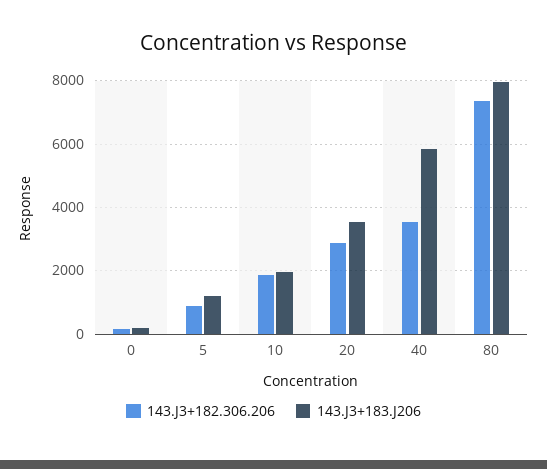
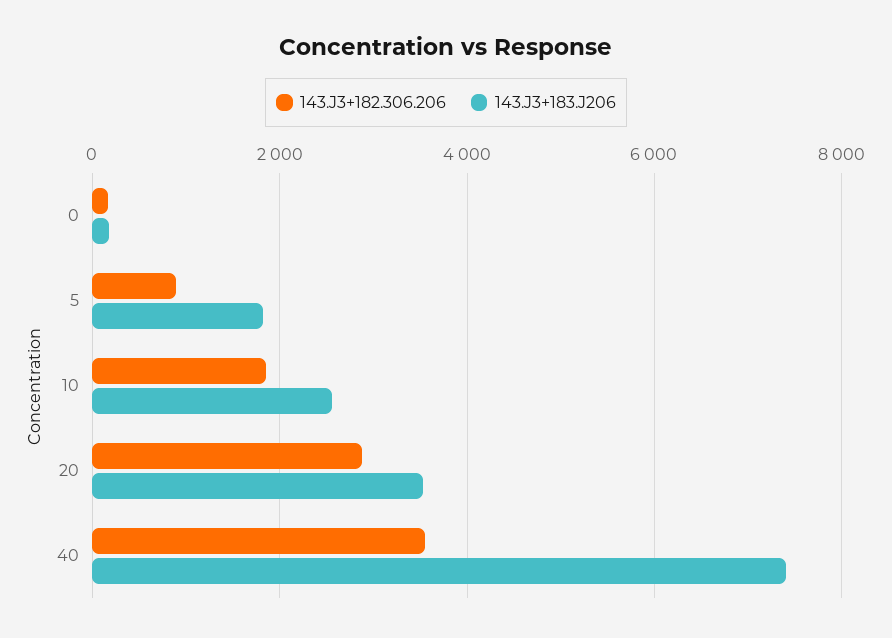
143.J3+183.J206, 5: 1200 -> 1800
143.J3+183.J206, 10: 2000 -> 2600
143.J3+183.J206, 40: 5800 -> 7400
143.J3+182.306.206, 80: 7400 -> none
143.J3+183.J206, 80: 8000 -> none

